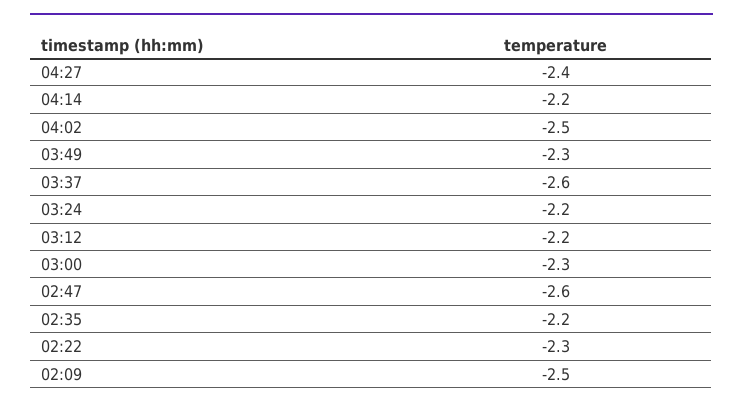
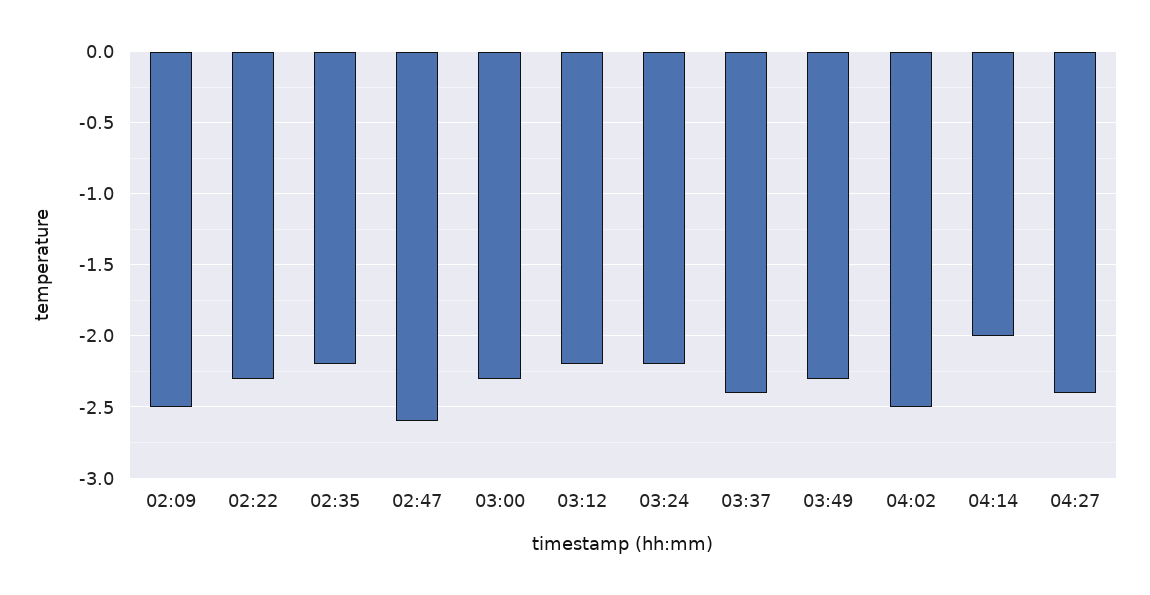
04:14: -2.2 -> -2
03:37: -2.6 -> -2.4

